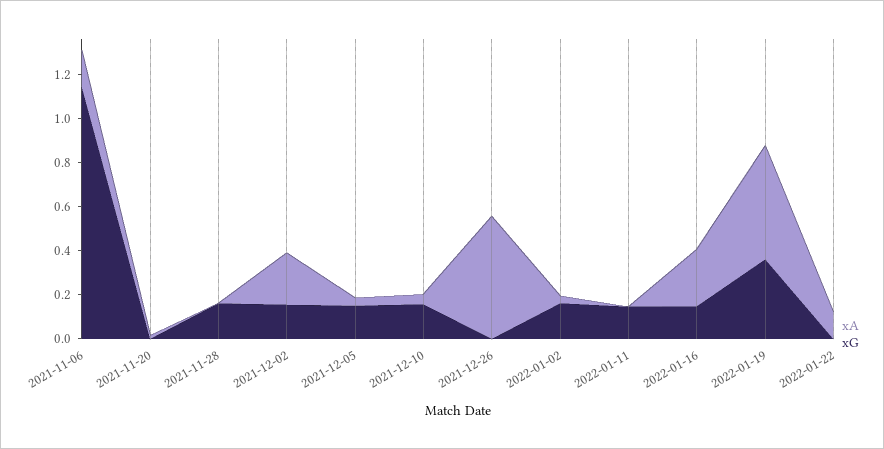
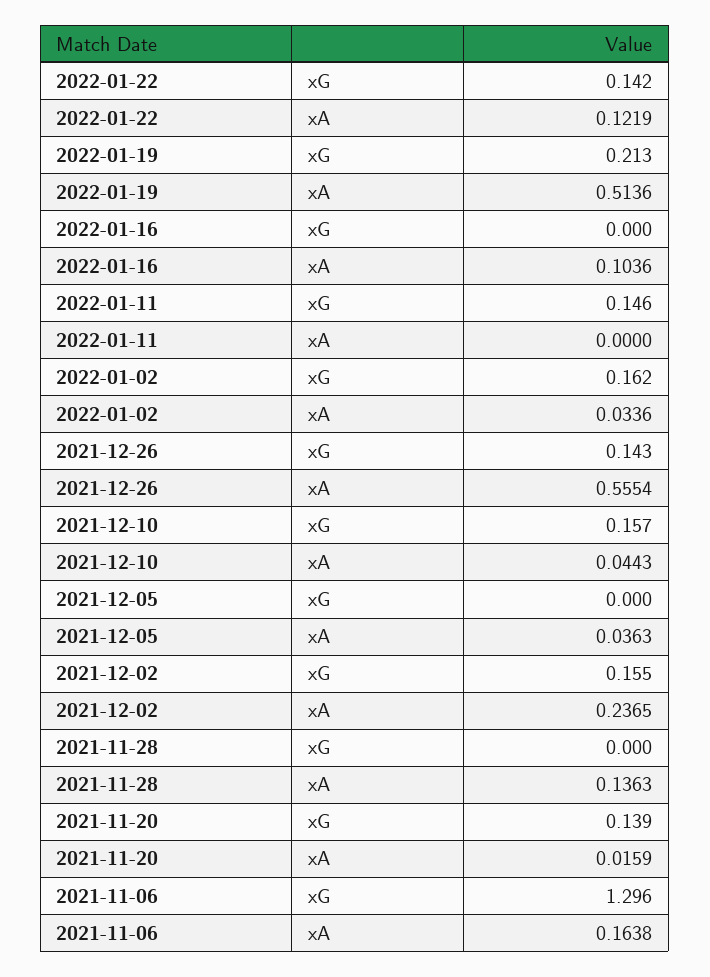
xG, 2021-11-06: 1.15 -> 1.296
xG, 2021-11-20: 0 -> 0.139
xA, 2021-11-28: 0 -> 0.1363
xG, 2021-11-28: 0.15 -> 0
xG, 2021-12-05: 0.15 -> 0
xG, 2021-12-26: 0 -> 0.143
xA, 2022-01-16: 0.25 -> 0.1036
xG, 2022-01-16: 0.15 -> 0
xG, 2022-01-19: 0.35 -> 0.213
xG, 2022-01-22: 0 -> 0.142

